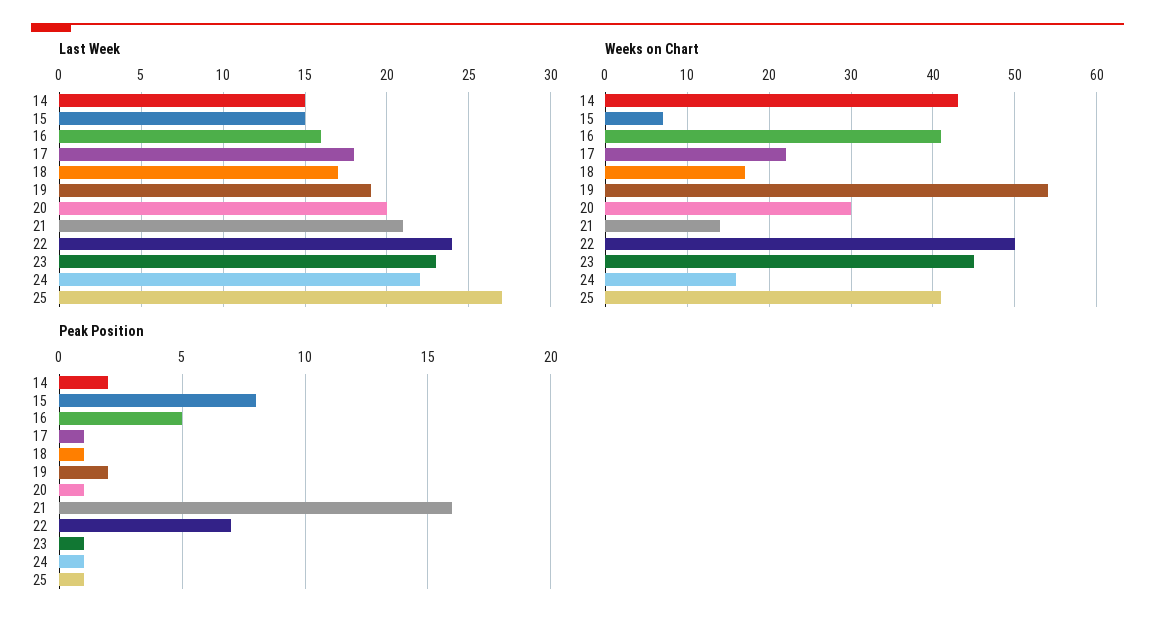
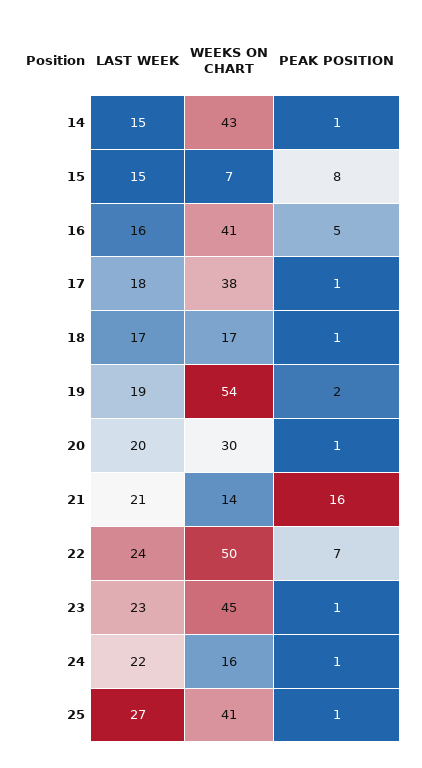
Weeks on Chart, 17: 22 -> 38
Peak Position, 14: 2 -> 1

